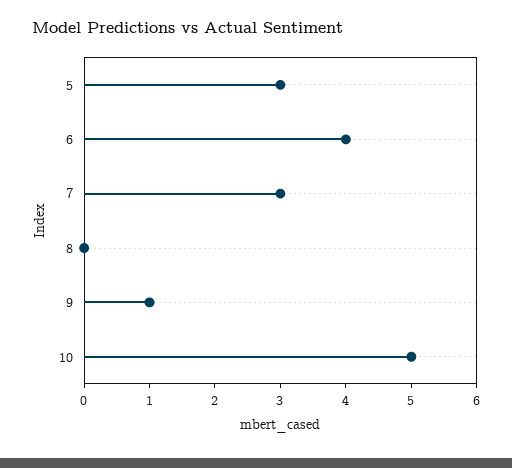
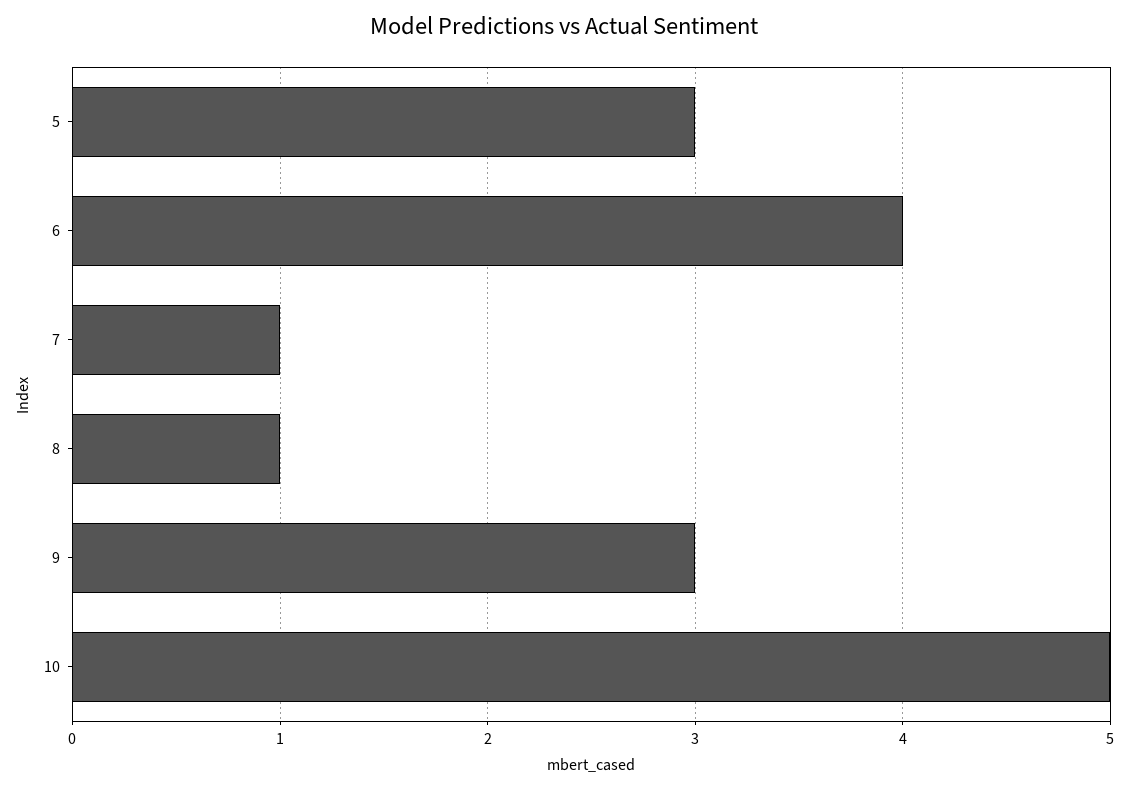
7: 3 -> 1
8: 0 -> 1
9: 1 -> 3

